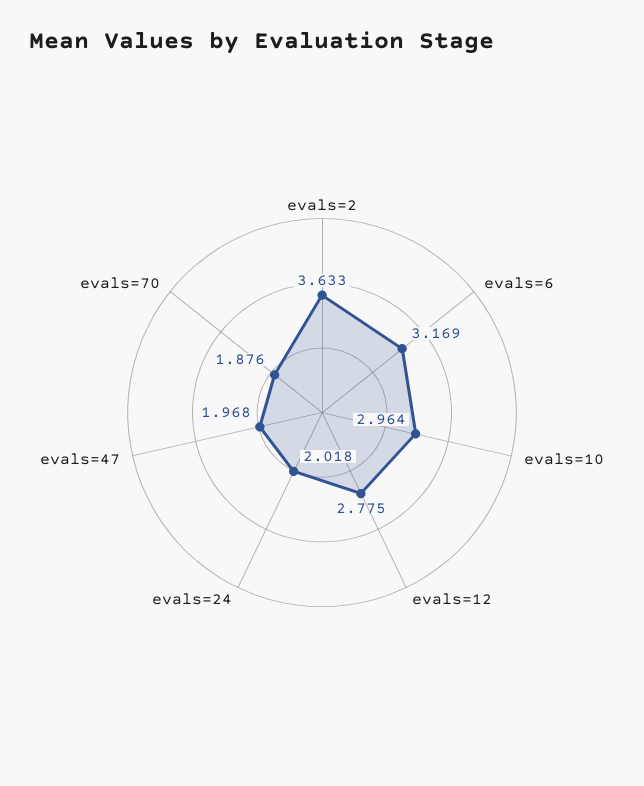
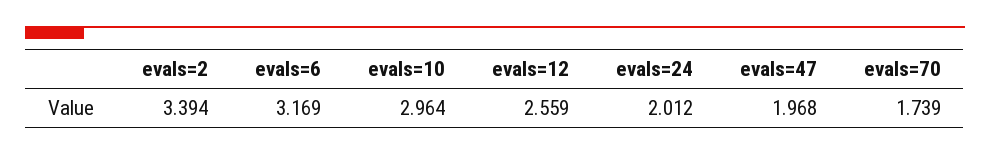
evals=2: 3.633 -> 3.394
evals=12: 2.775 -> 2.559
evals=24: 2.018 -> 2.012
evals=70: 1.876 -> 1.739

